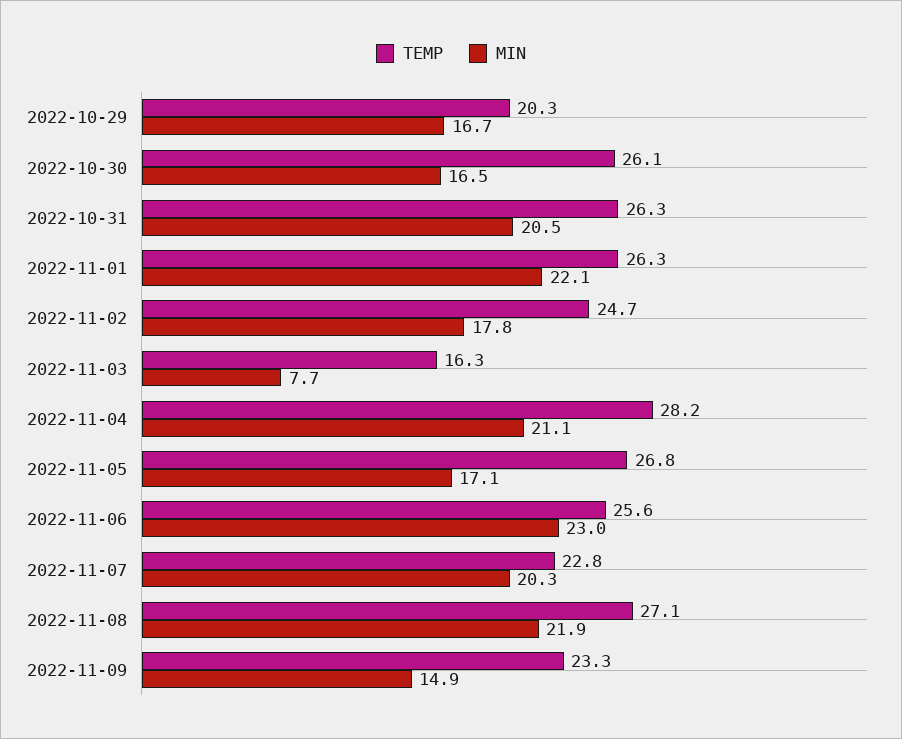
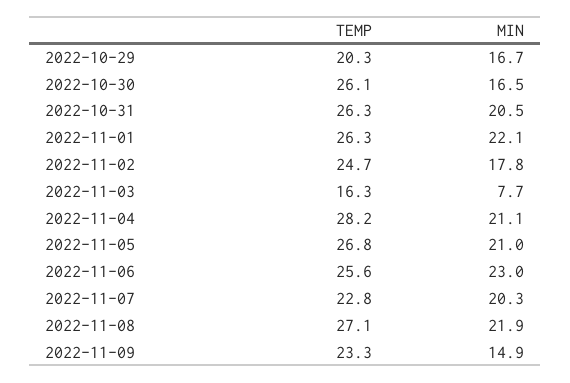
MIN, 2022-11-05: 17.1 -> 21

